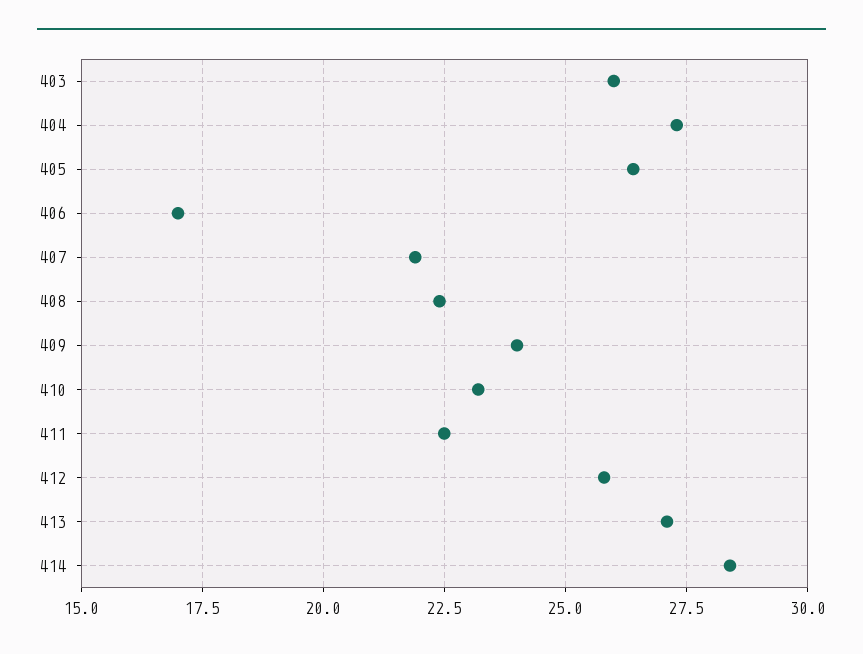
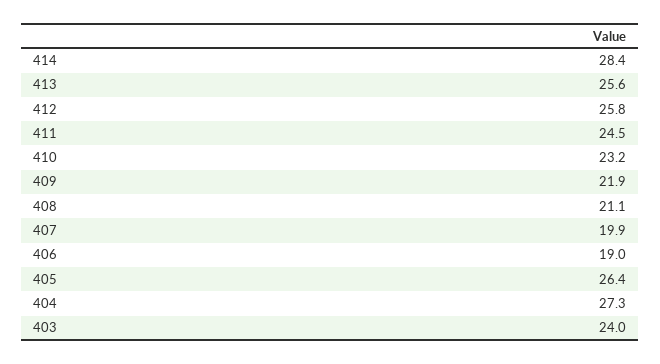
403: 26 -> 24
406: 17 -> 19
407: 22 -> 19.9
408: 22.5 -> 21.1
409: 24 -> 21.9
411: 22.5 -> 24.5
413: 27 -> 25.6

